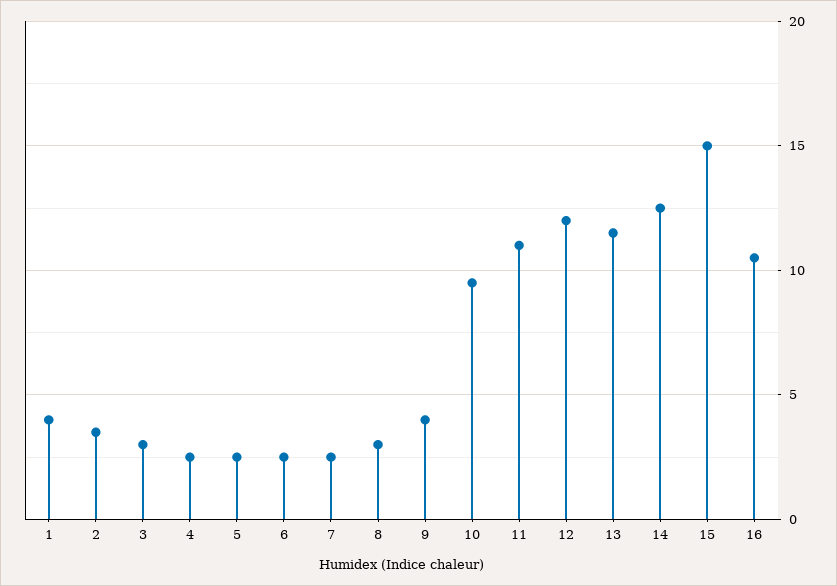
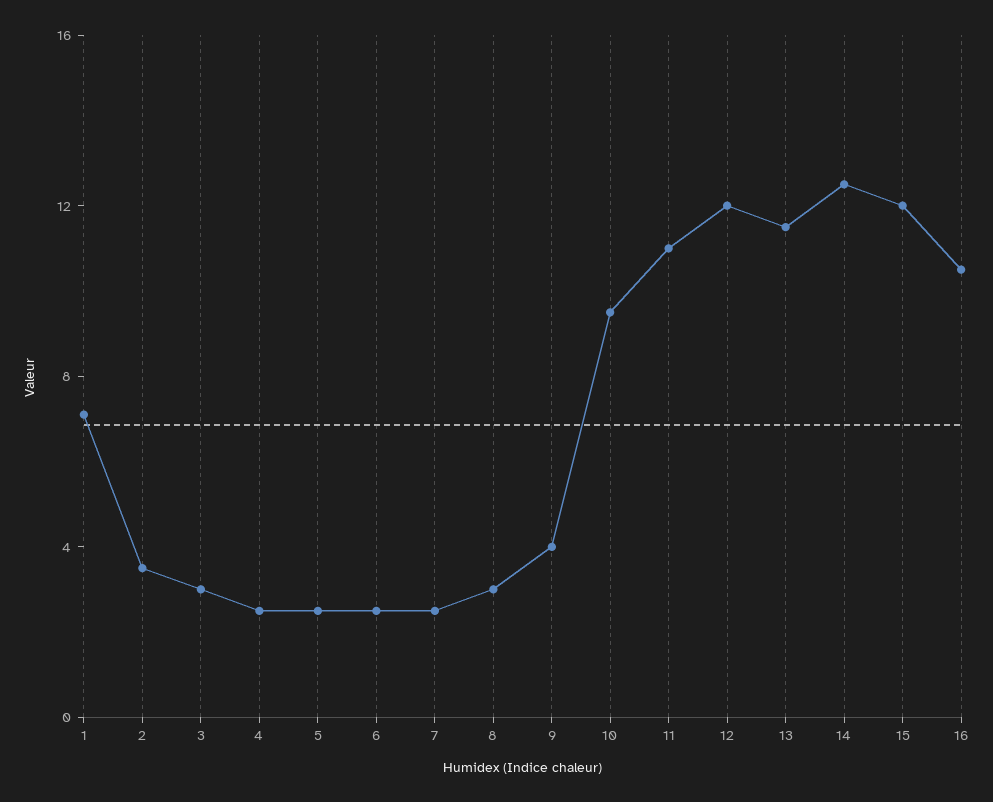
1: 4 -> 7
15: 15 -> 12

